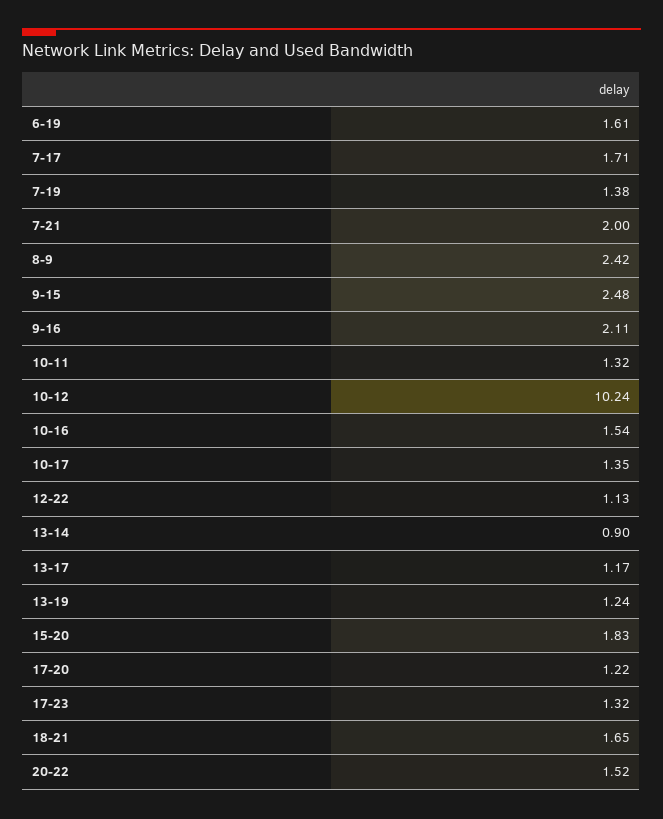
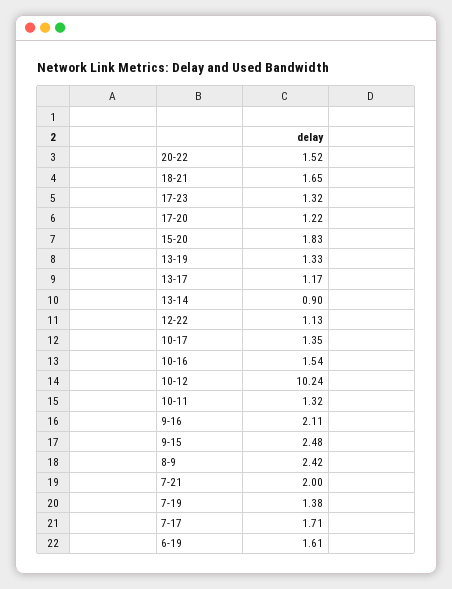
13-19: 1.24 -> 1.33

